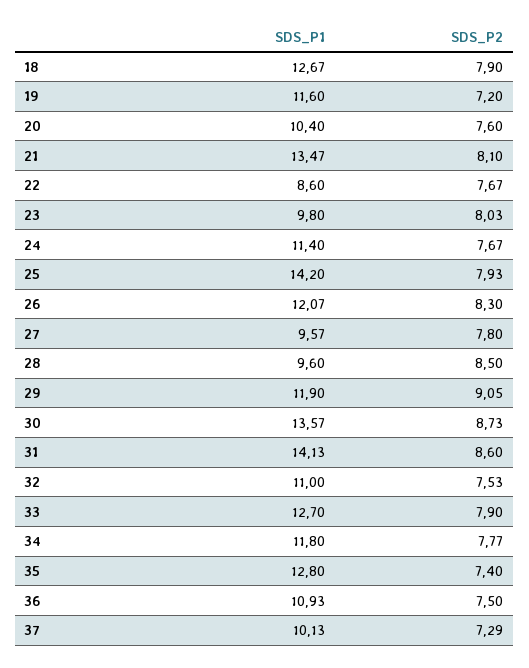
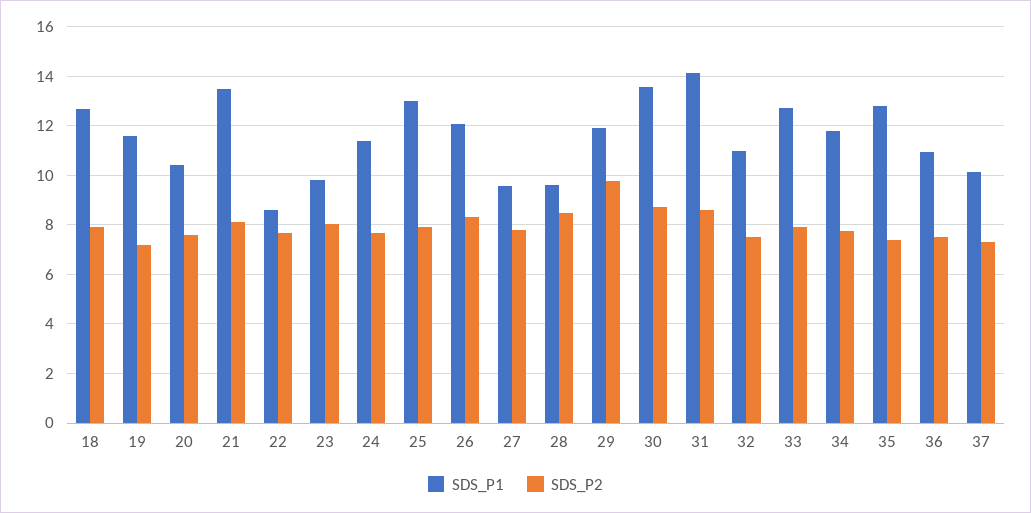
SDS_P1, 25: 14.2 -> 13
SDS_P2, 29: 9.05 -> 9.75

